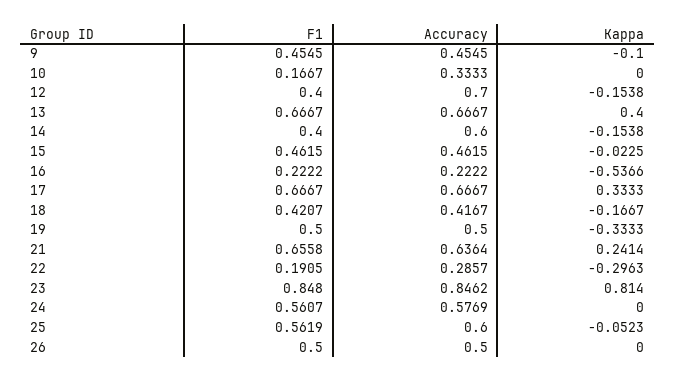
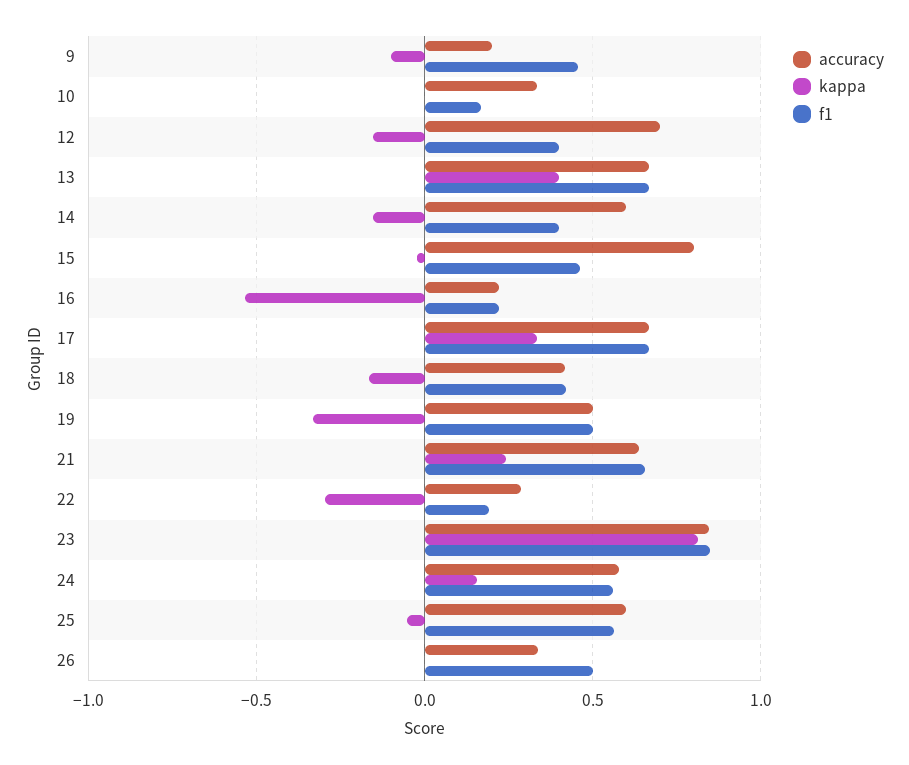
Accuracy, 9: 0.4545 -> 0.2
Accuracy, 15: 0.4615 -> 0.8
Kappa, 24: 0 -> 0.15
Accuracy, 26: 0.5 -> 0.35

